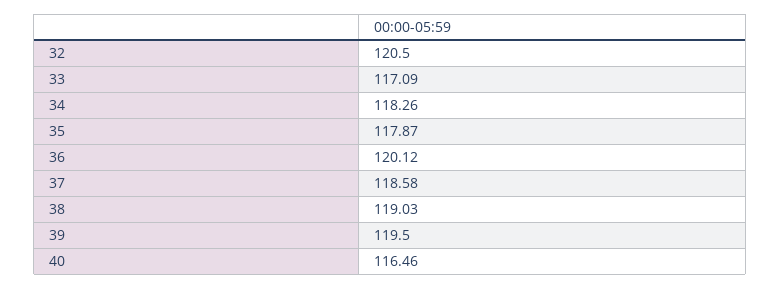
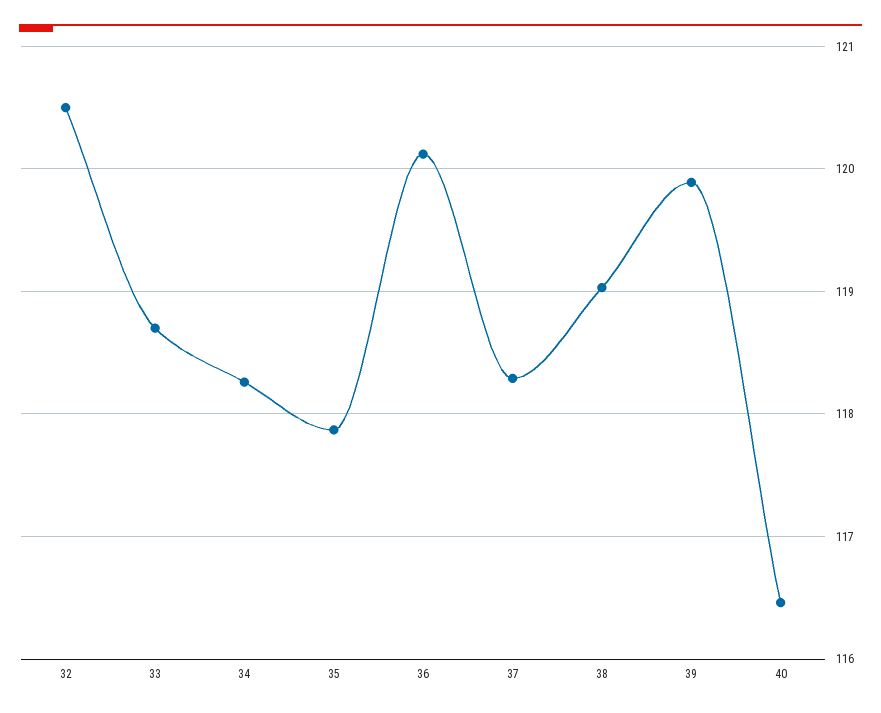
33: 117.09 -> 118.7
37: 118.58 -> 118.3
39: 119.5 -> 119.9

